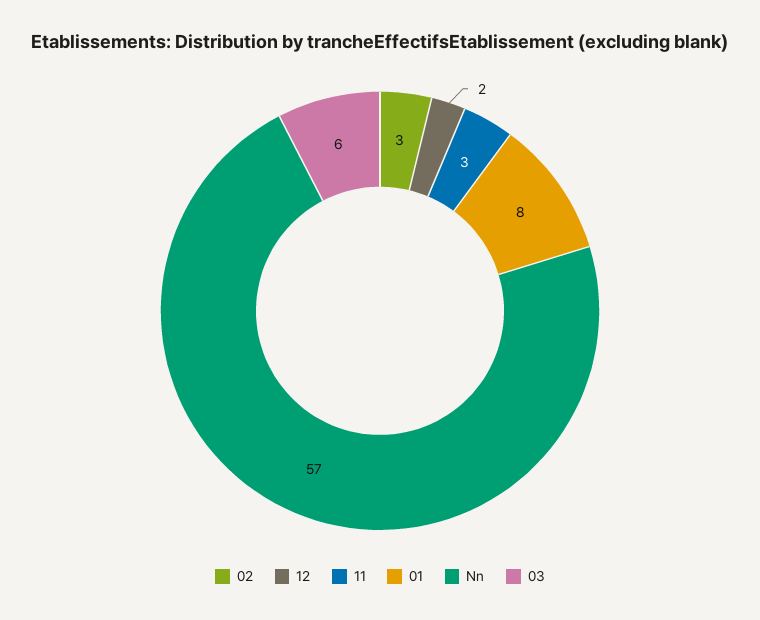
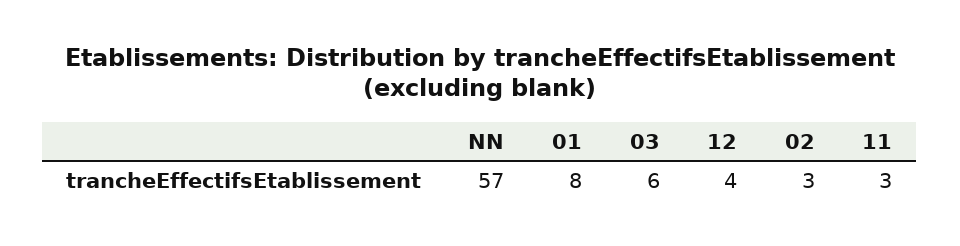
12: 2 -> 4

